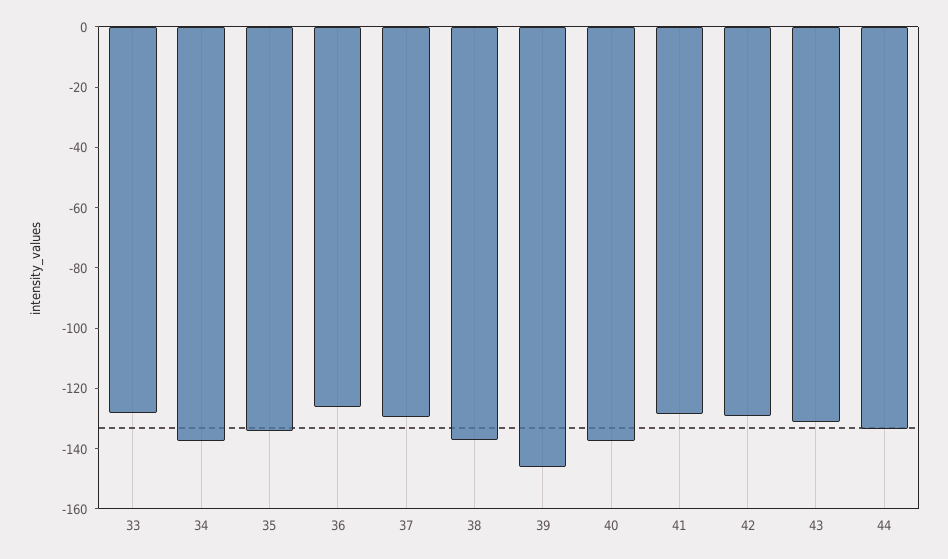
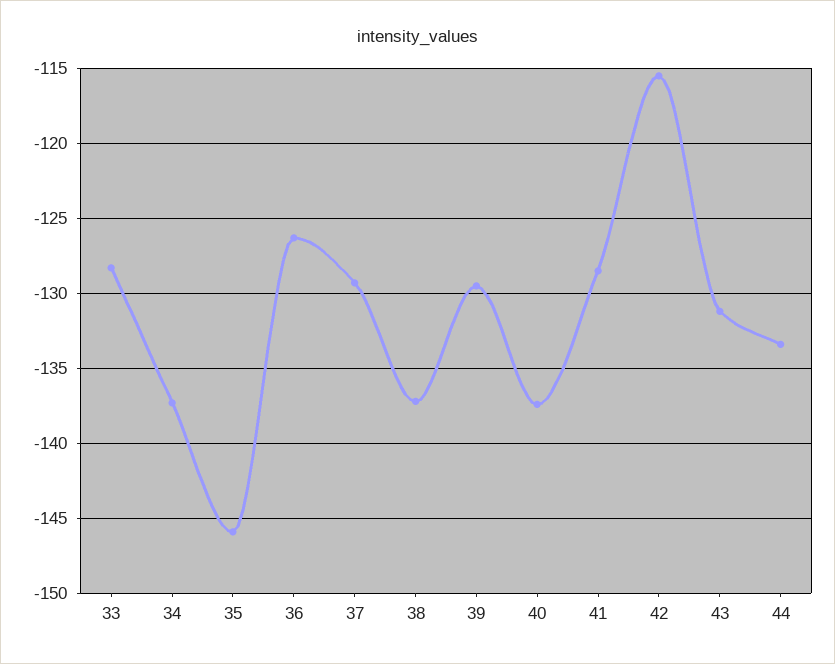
35: -135 -> -146
39: -145 -> -129.5
42: -130 -> -115.5

